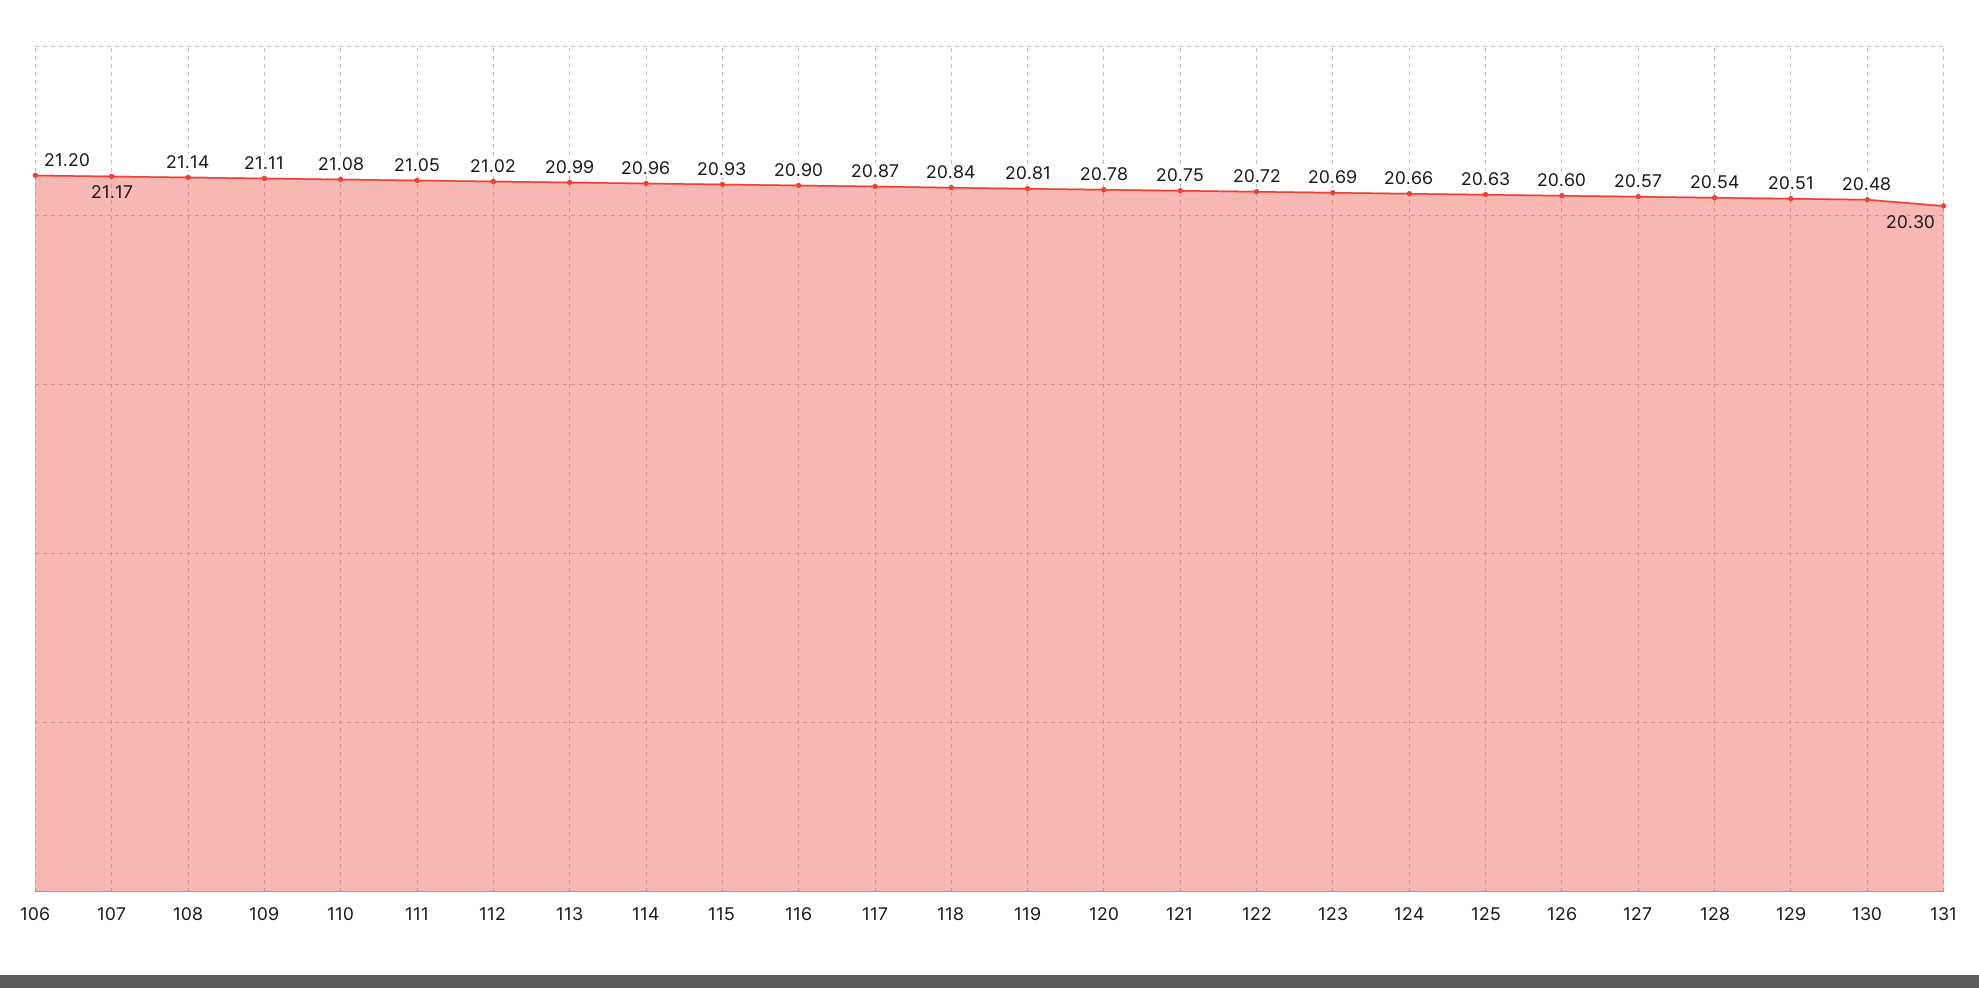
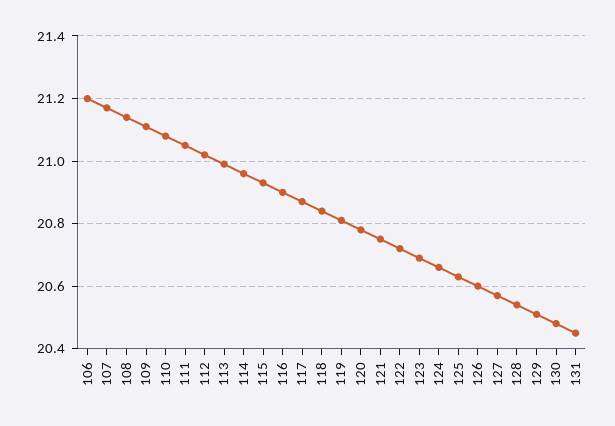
131: 20.3 -> 20.45

